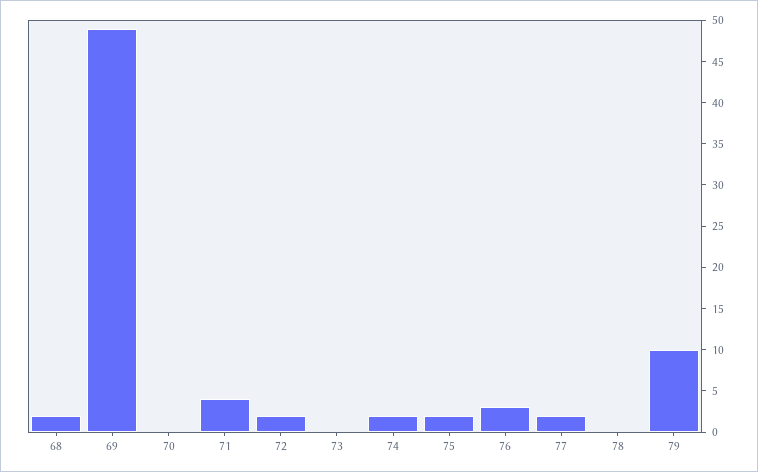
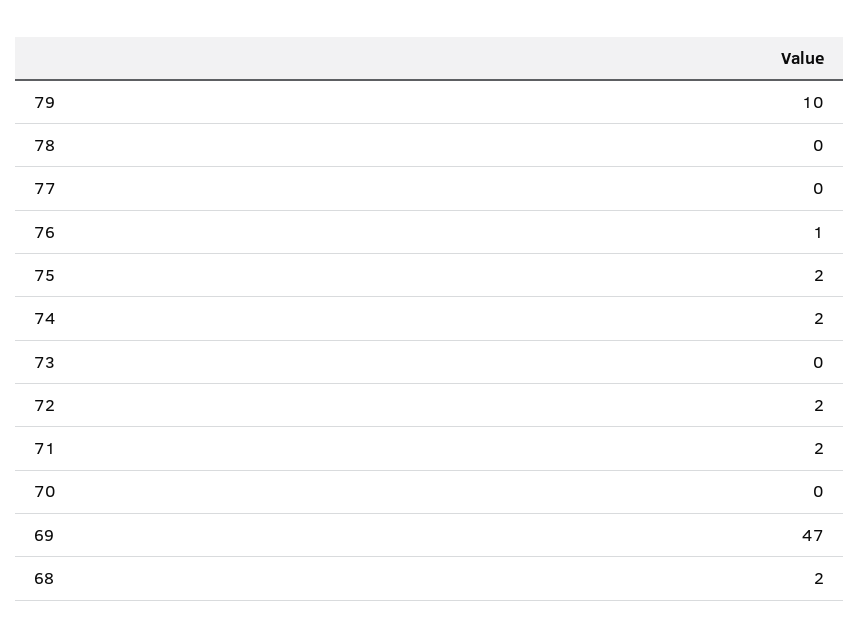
69: 49 -> 47
71: 4 -> 2
76: 3 -> 1
77: 2 -> 0

